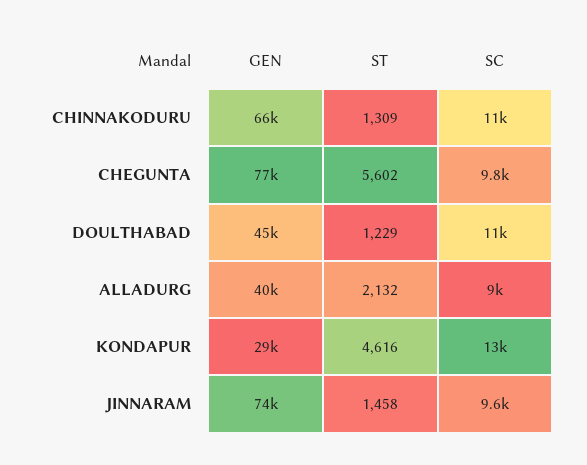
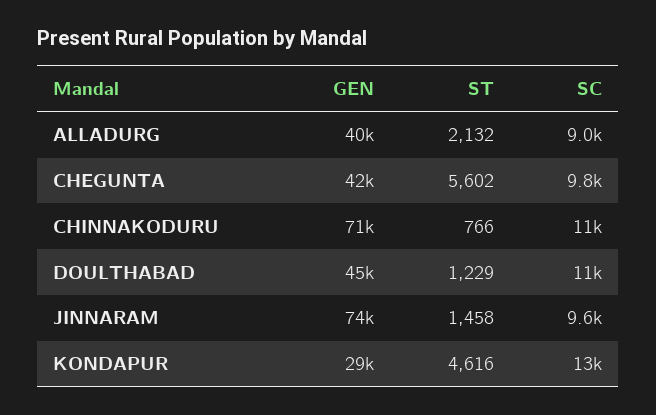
GEN, CHINNAKODURU: 66000 -> 71000
ST, CHINNAKODURU: 1309 -> 766
GEN, CHEGUNTA: 77000 -> 42000

